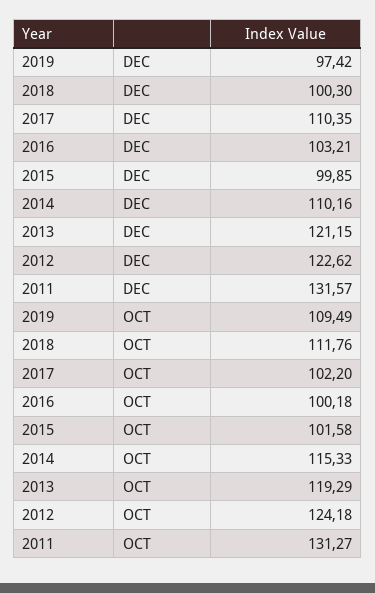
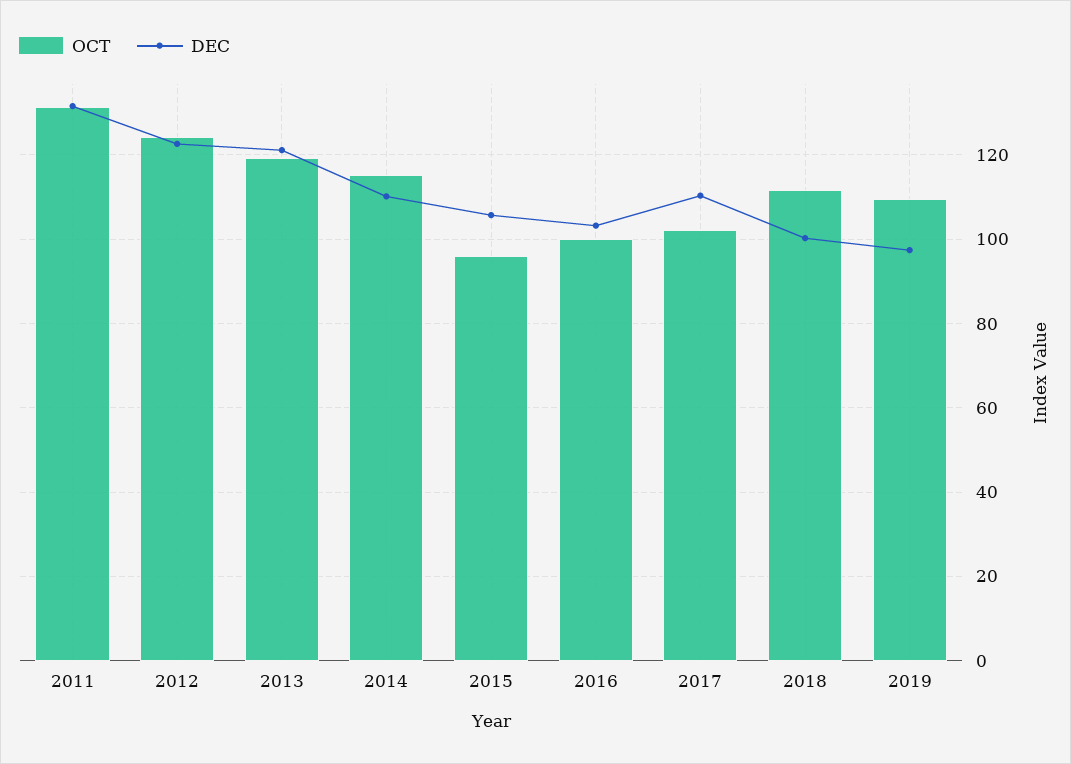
DEC, 2015: 99.85 -> 106
OCT, 2015: 101.58 -> 96

